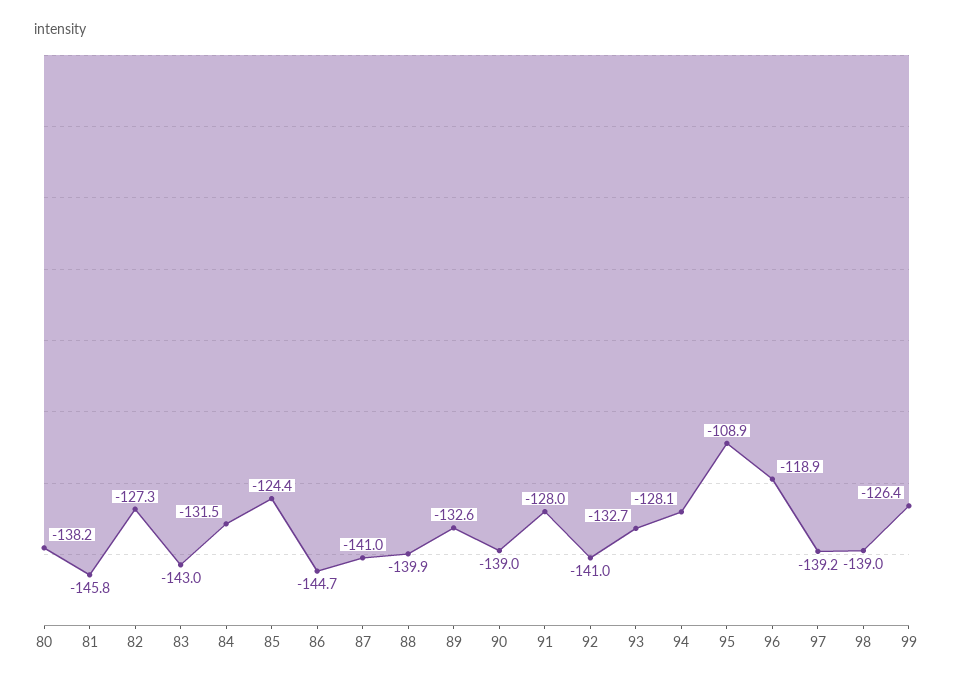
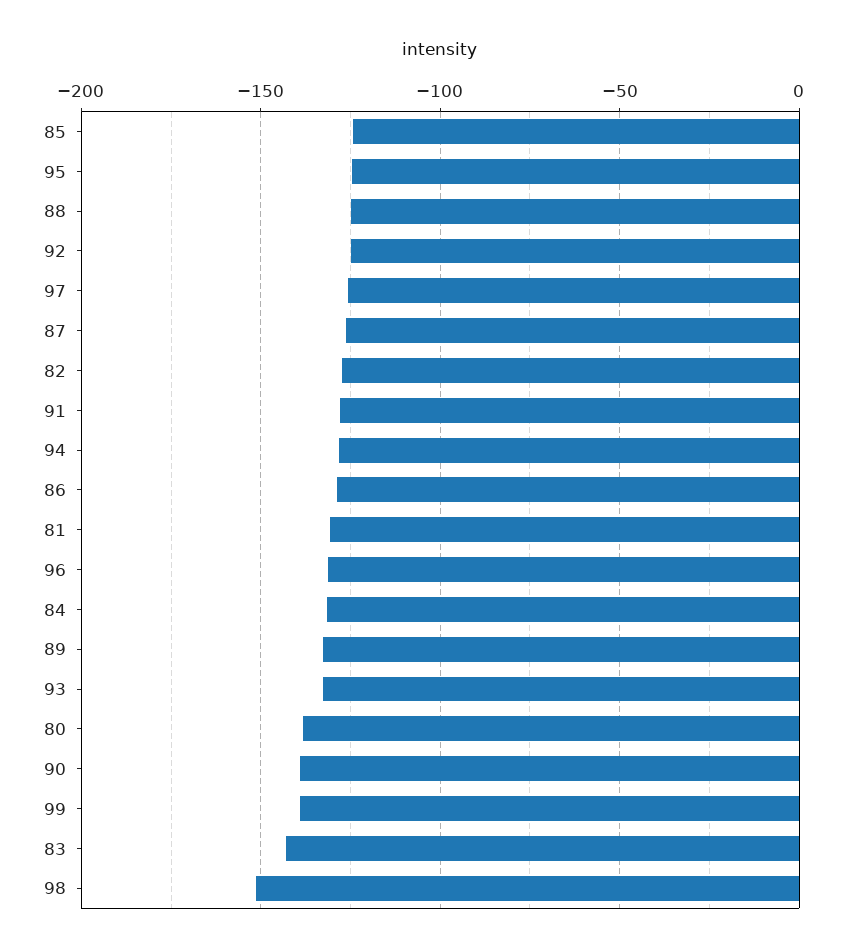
81: -145.8 -> -130
86: -144.7 -> -130
87: -141 -> -125
88: -139.9 -> -125
92: -141 -> -125
95: -108.9 -> -125
96: -118.9 -> -130
97: -139.2 -> -125
98: -139 -> -150
99: -126.4 -> -140

